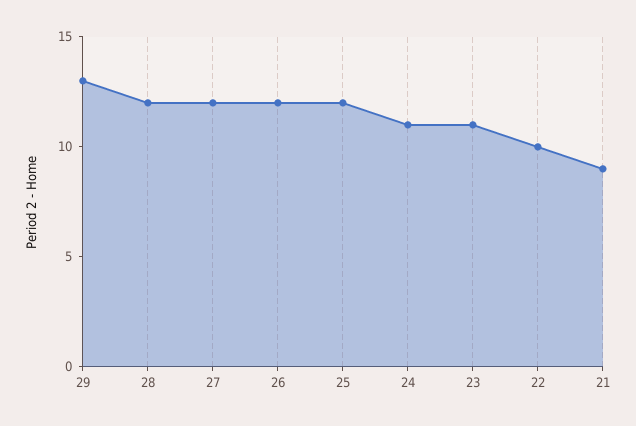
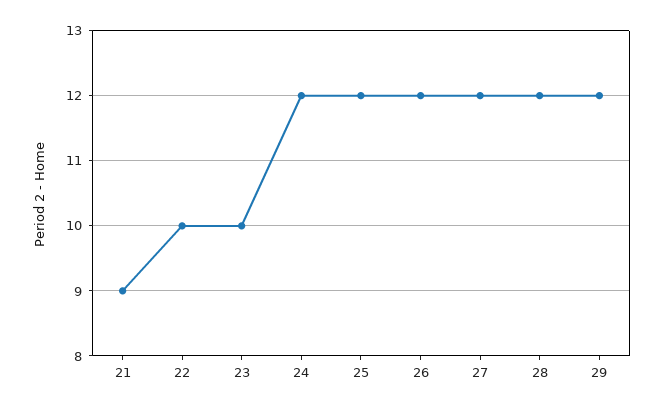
29: 13 -> 12
24: 11 -> 12
23: 11 -> 10

